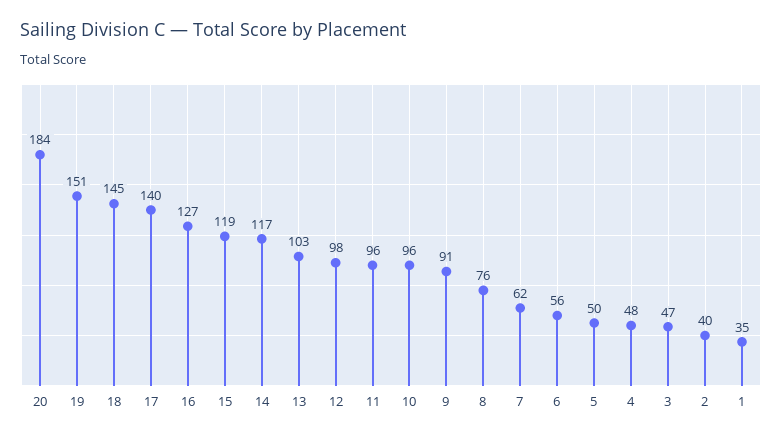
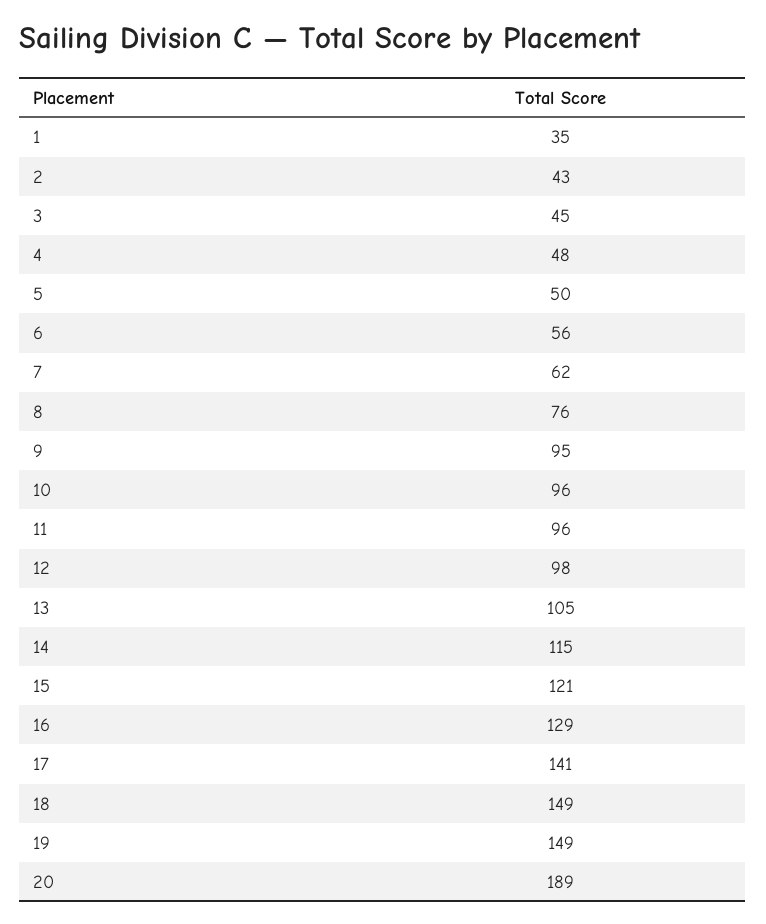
20: 184 -> 189
19: 151 -> 149
18: 145 -> 149
17: 140 -> 141
16: 127 -> 129
15: 119 -> 121
14: 117 -> 115
13: 103 -> 105
9: 91 -> 95
3: 47 -> 45
2: 40 -> 43

